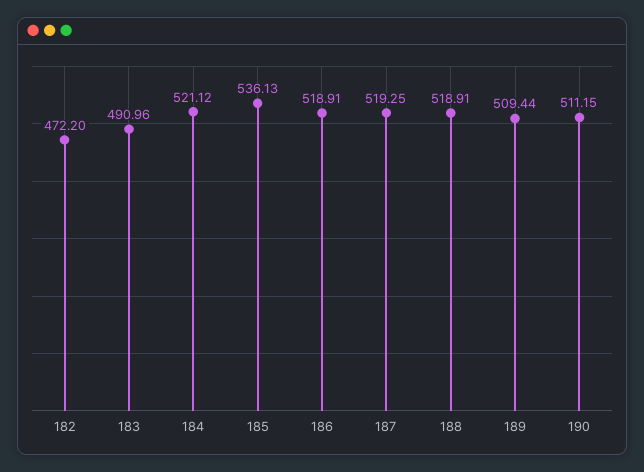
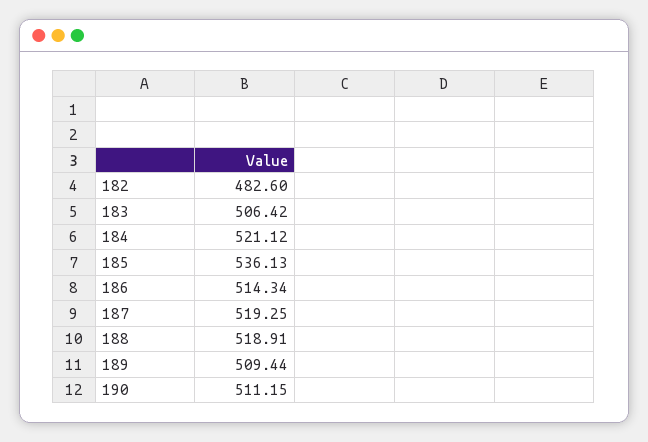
182: 472.2 -> 482.6
183: 490.96 -> 506.42
186: 518.91 -> 514.34

